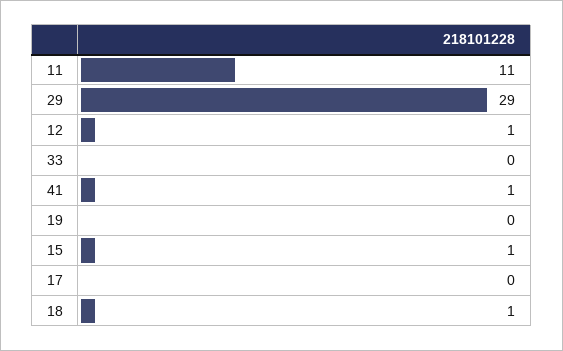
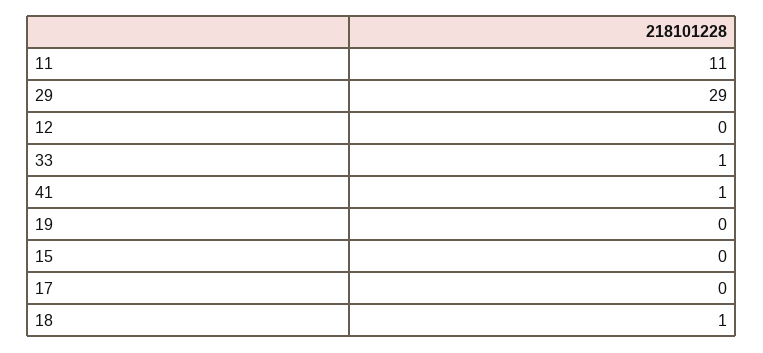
12: 1 -> 0
33: 0 -> 1
15: 1 -> 0

